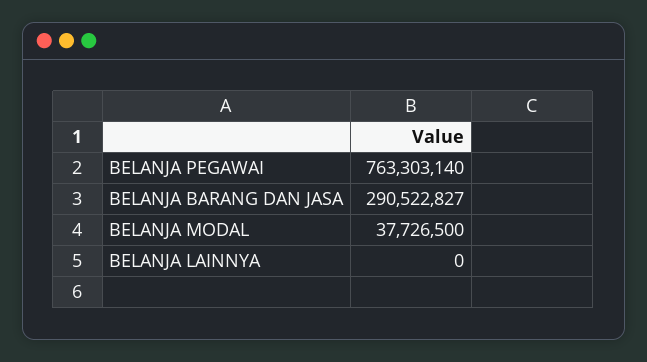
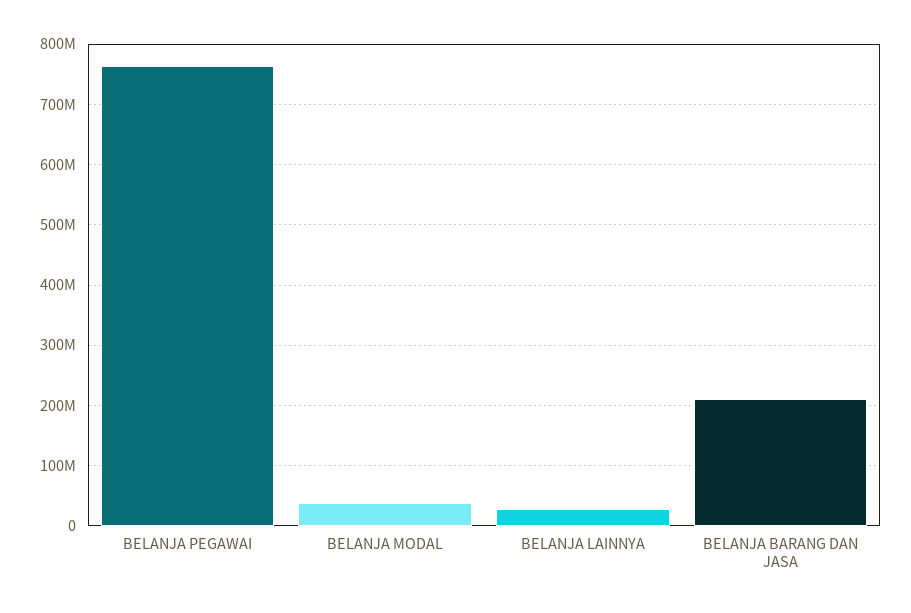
BELANJA BARANG DAN JASA: 290522827 -> 210000000
BELANJA LAINNYA: 0 -> 30000000

